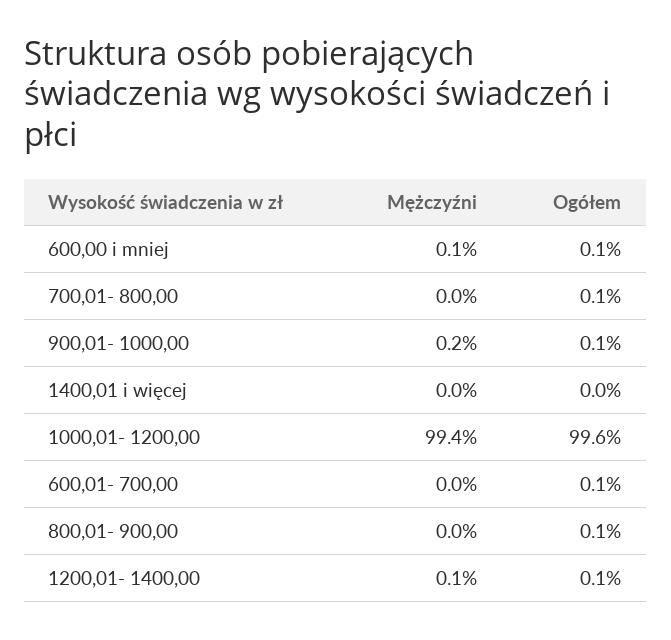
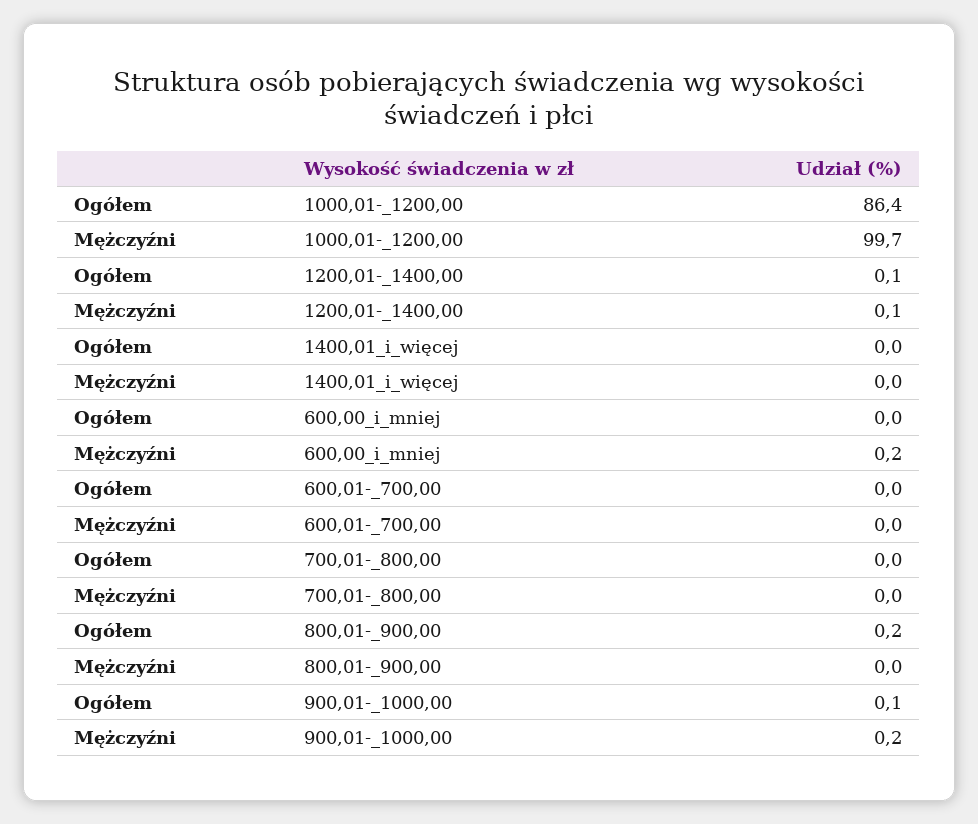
Mężczyźni, 600,00 i mniej: 0.1 -> 0.2
Ogółem, 600,00 i mniej: 0.1 -> 0
Ogółem, 700,01- 800,00: 0.1 -> 0
Mężczyźni, 1000,01- 1200,00: 99.4 -> 99.7
Ogółem, 1000,01- 1200,00: 99.6 -> 86.4
Ogółem, 600,01- 700,00: 0.1 -> 0
Ogółem, 800,01- 900,00: 0.1 -> 0.2

